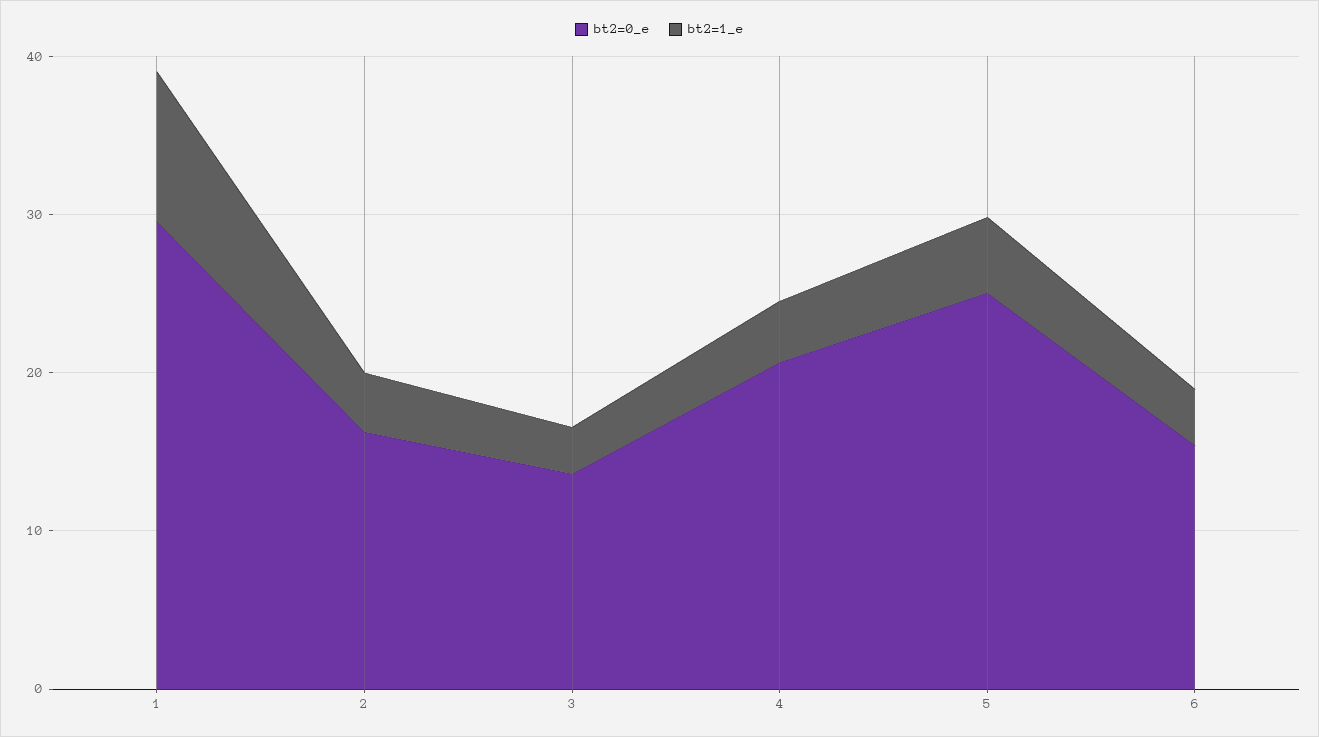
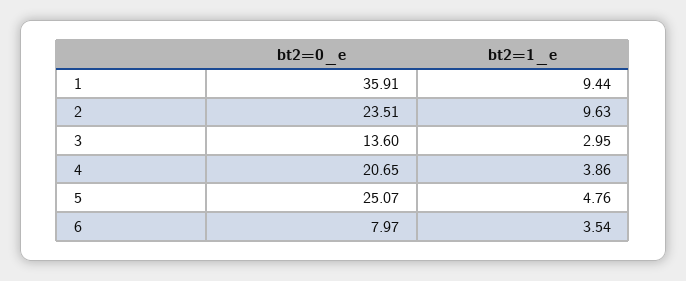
bt2=0_e, 1: 30 -> 35.91
bt2=0_e, 2: 16 -> 23.51
bt2=1_e, 2: 4 -> 9.63
bt2=0_e, 6: 16 -> 7.97

